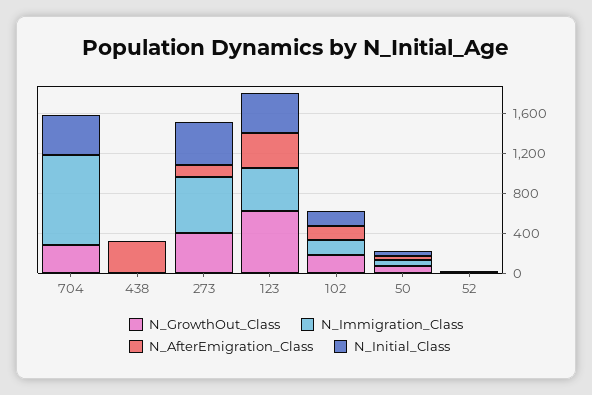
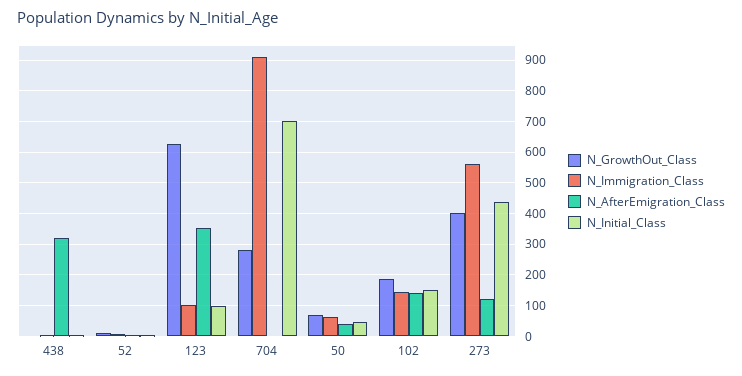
N_Initial_Class, 704: 400 -> 700
N_Immigration_Class, 123: 400 -> 100
N_Initial_Class, 123: 400 -> 100

